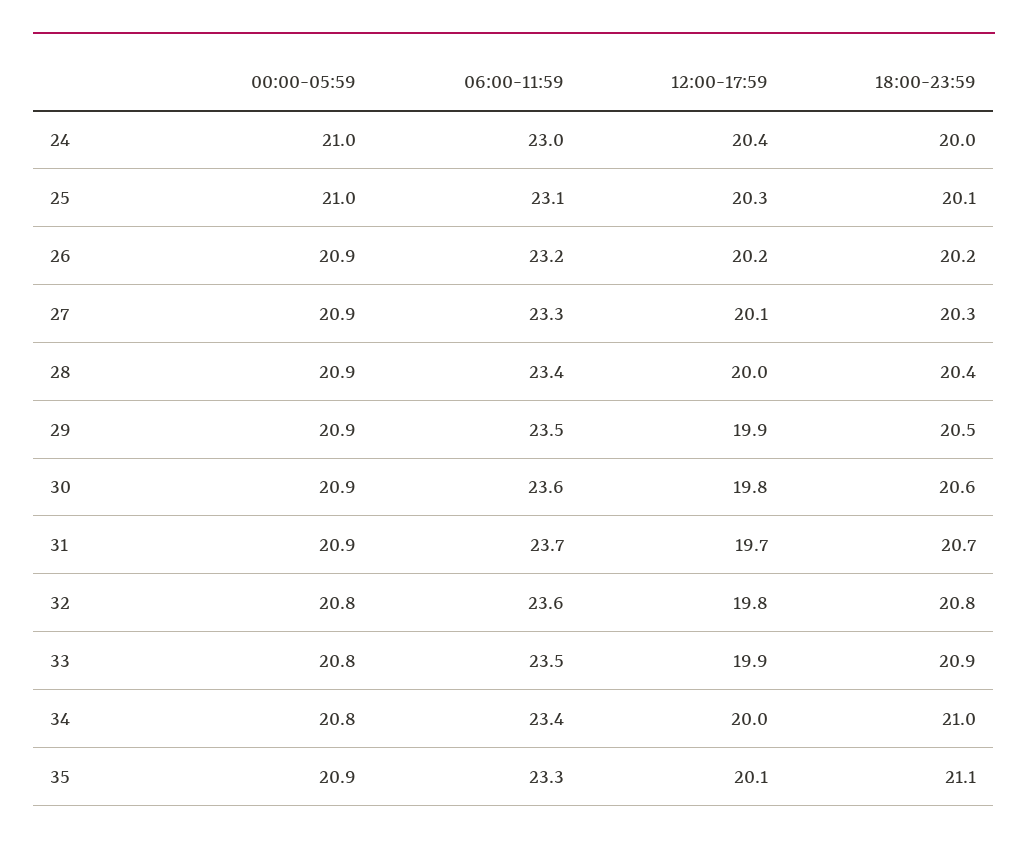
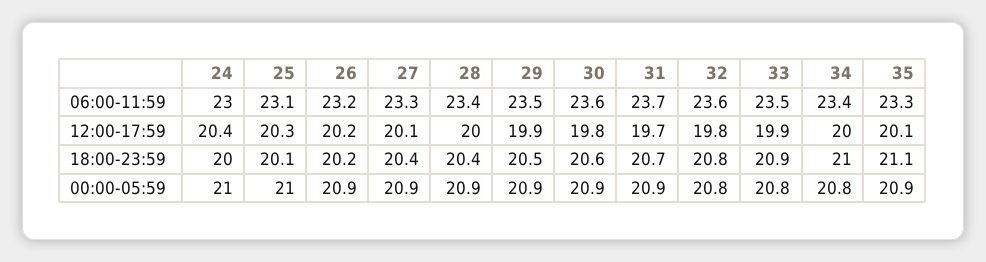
18:00-23:59, 27: 20.3 -> 20.4

